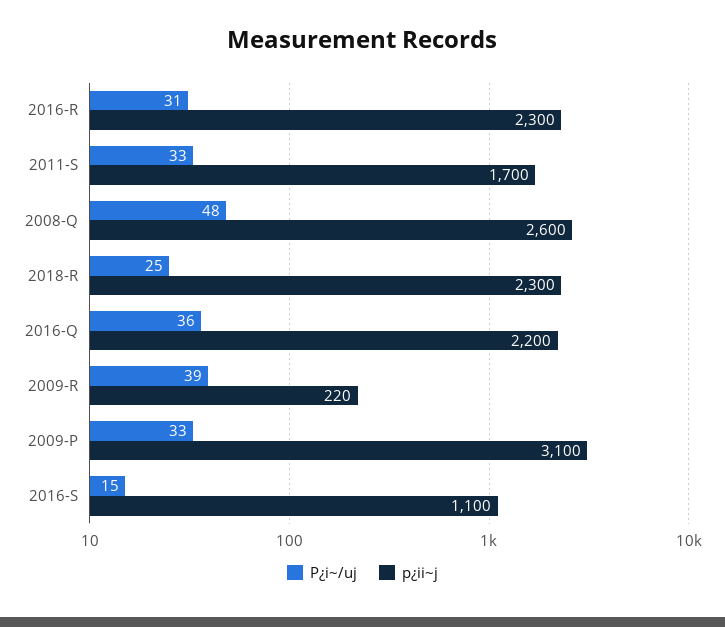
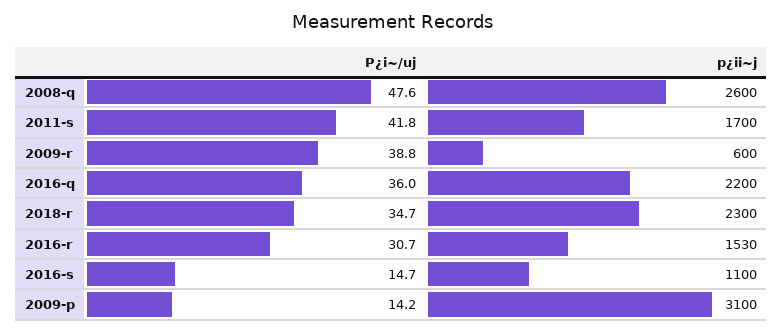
p¿ii~j, 2016-R: 2300 -> 1530
P¿i~/uj, 2011-S: 33 -> 41.8
P¿i~/uj, 2018-R: 25 -> 34.7
p¿ii~j, 2009-R: 220 -> 600
P¿i~/uj, 2009-P: 33 -> 14.2

